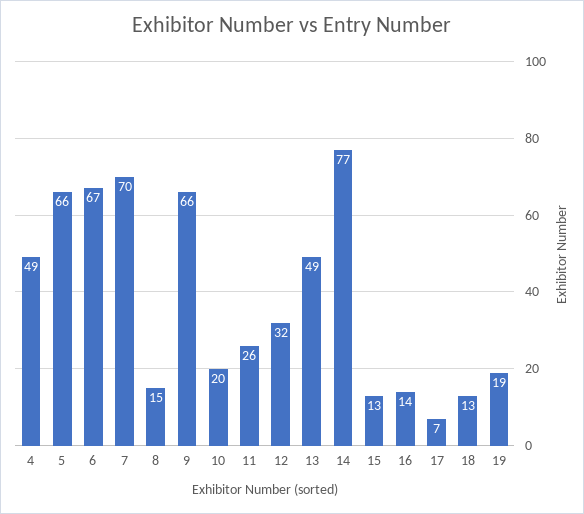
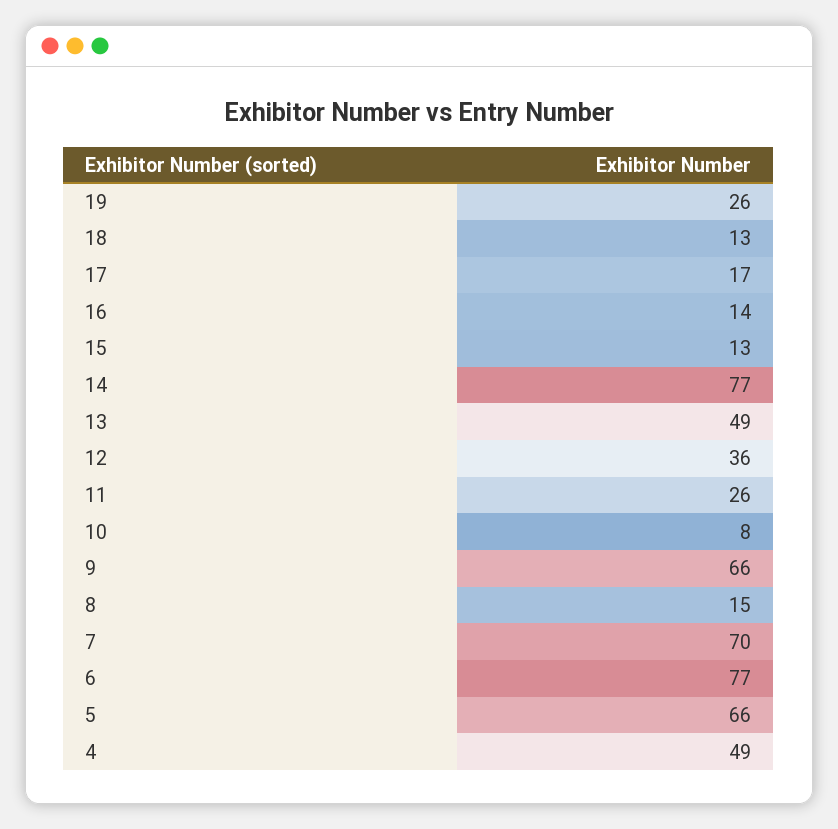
6: 67 -> 77
10: 20 -> 8
12: 32 -> 36
17: 7 -> 17
19: 19 -> 26

